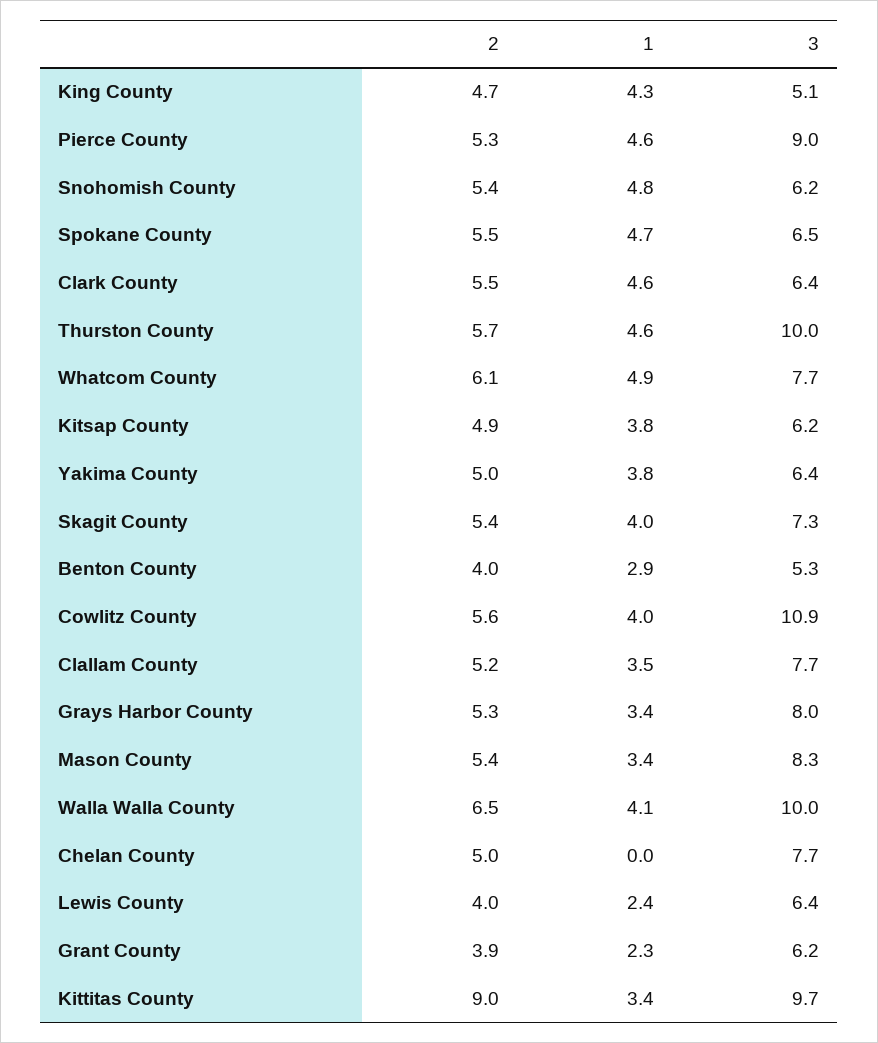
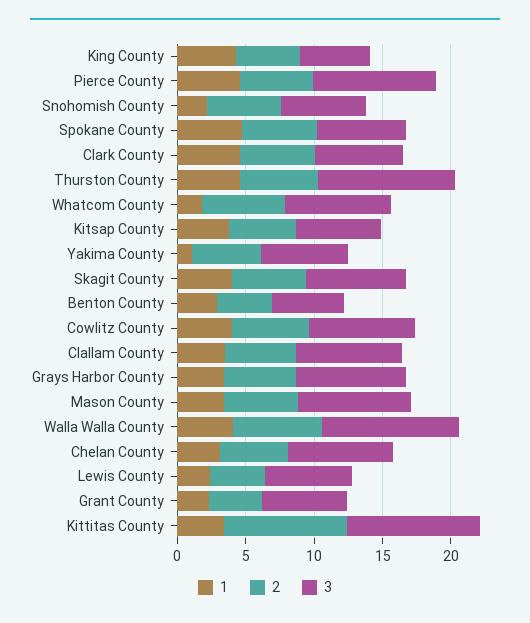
1, Snohomish County: 4.8 -> 2
1, Whatcom County: 4.9 -> 2
1, Yakima County: 3.8 -> 1
3, Cowlitz County: 10.9 -> 8
1, Chelan County: 0 -> 3

